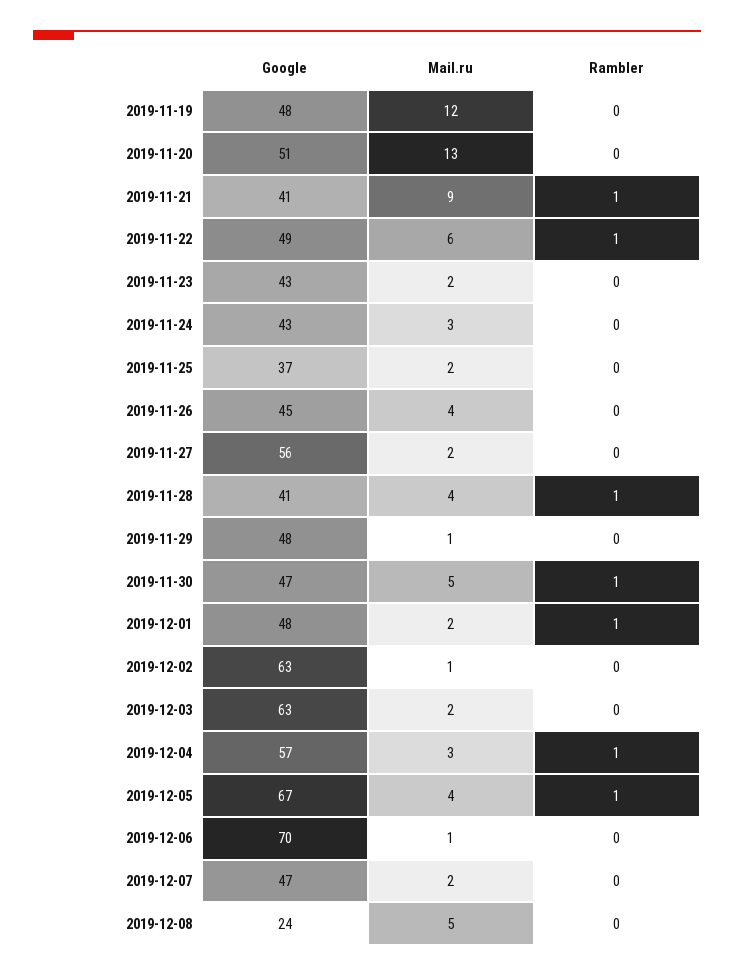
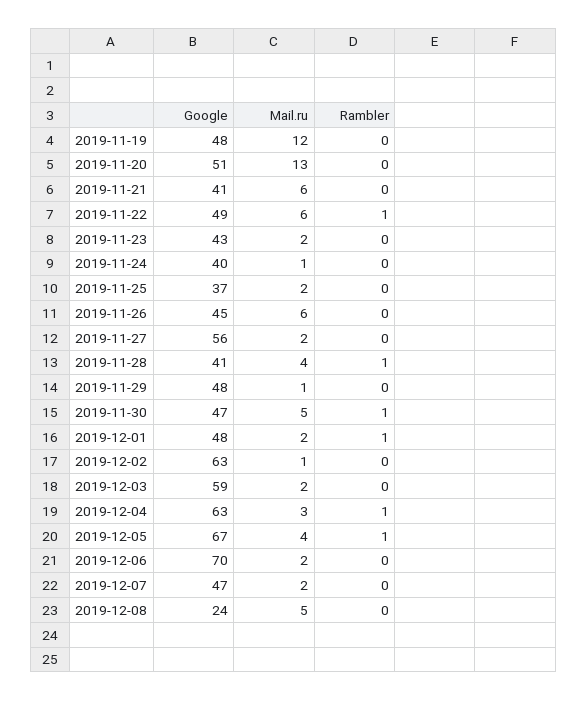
Mail.ru, 2019-11-21: 9 -> 6
Rambler, 2019-11-21: 1 -> 0
Google, 2019-11-24: 43 -> 40
Mail.ru, 2019-11-24: 3 -> 1
Mail.ru, 2019-11-26: 4 -> 6
Google, 2019-12-03: 63 -> 59
Google, 2019-12-04: 57 -> 63
Mail.ru, 2019-12-06: 1 -> 2

